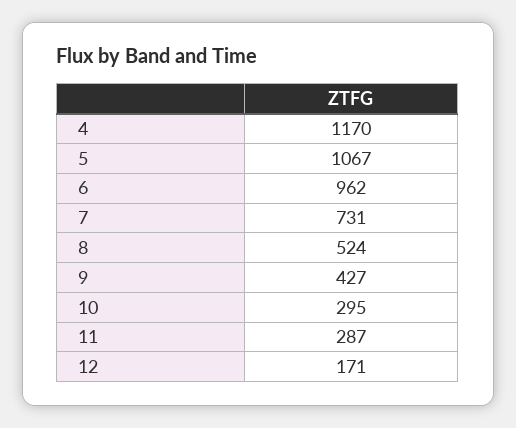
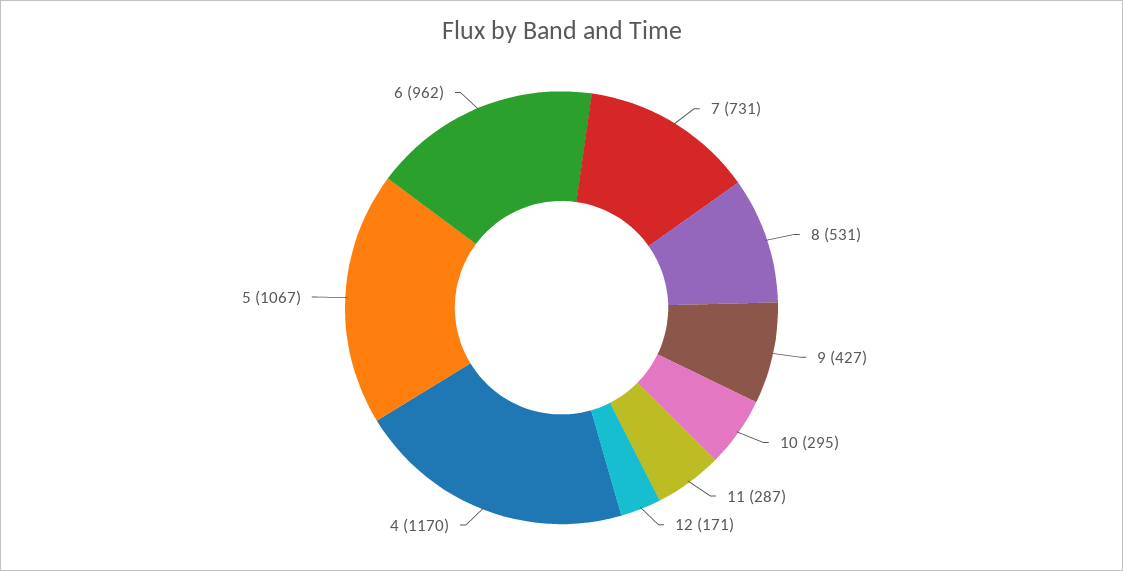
8: 524 -> 531

